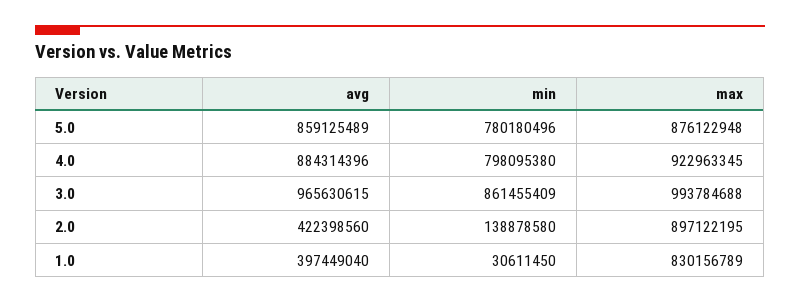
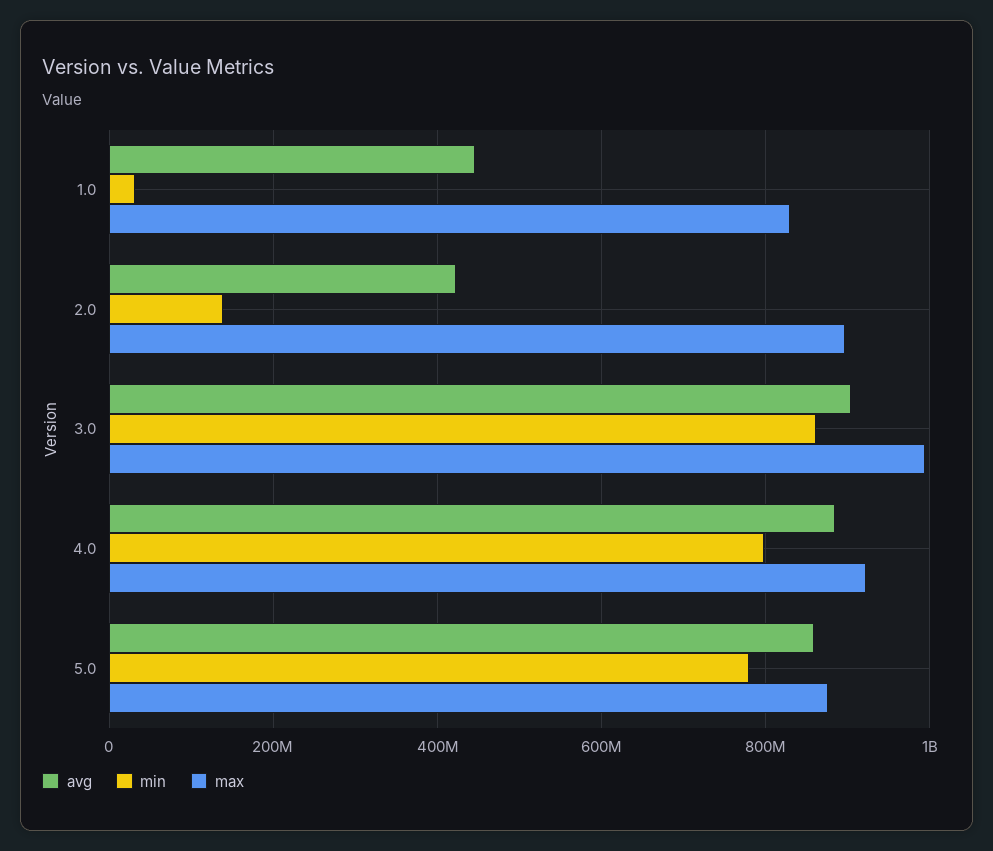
avg, 3.0: 965630615 -> 900000000
avg, 1.0: 397449040 -> 440000000

